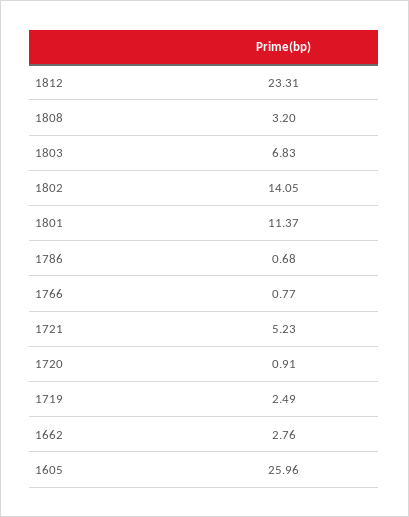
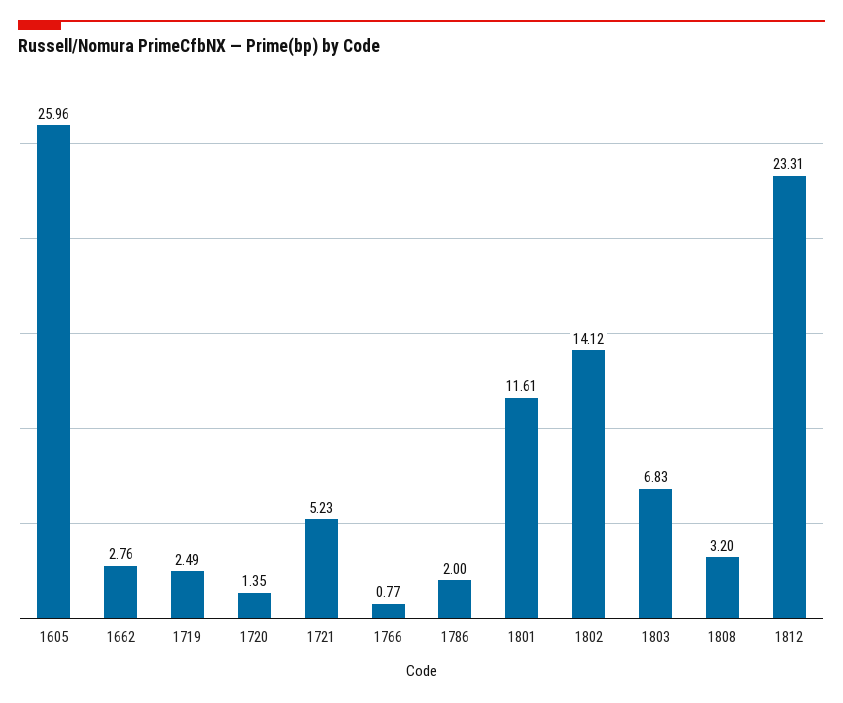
1802: 14.05 -> 14.12
1801: 11.37 -> 11.61
1786: 0.68 -> 2
1720: 0.91 -> 1.35

